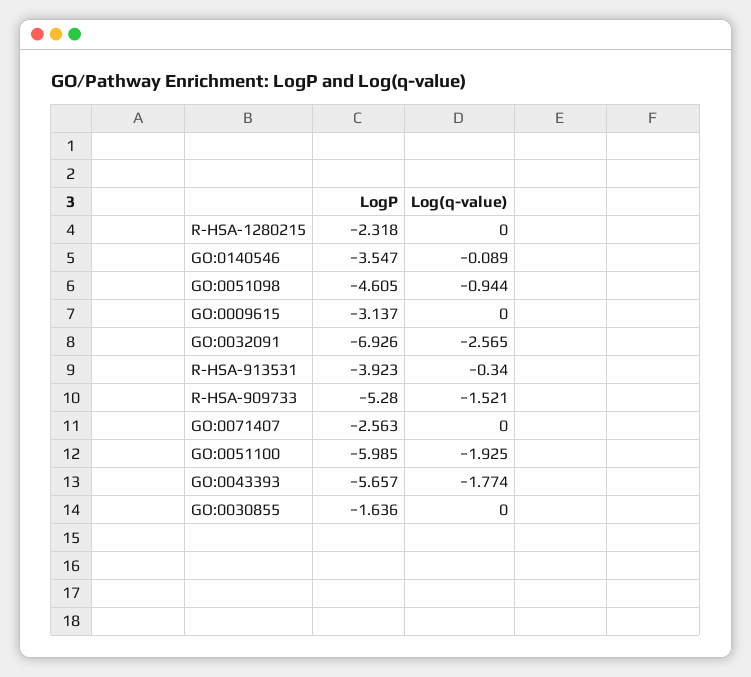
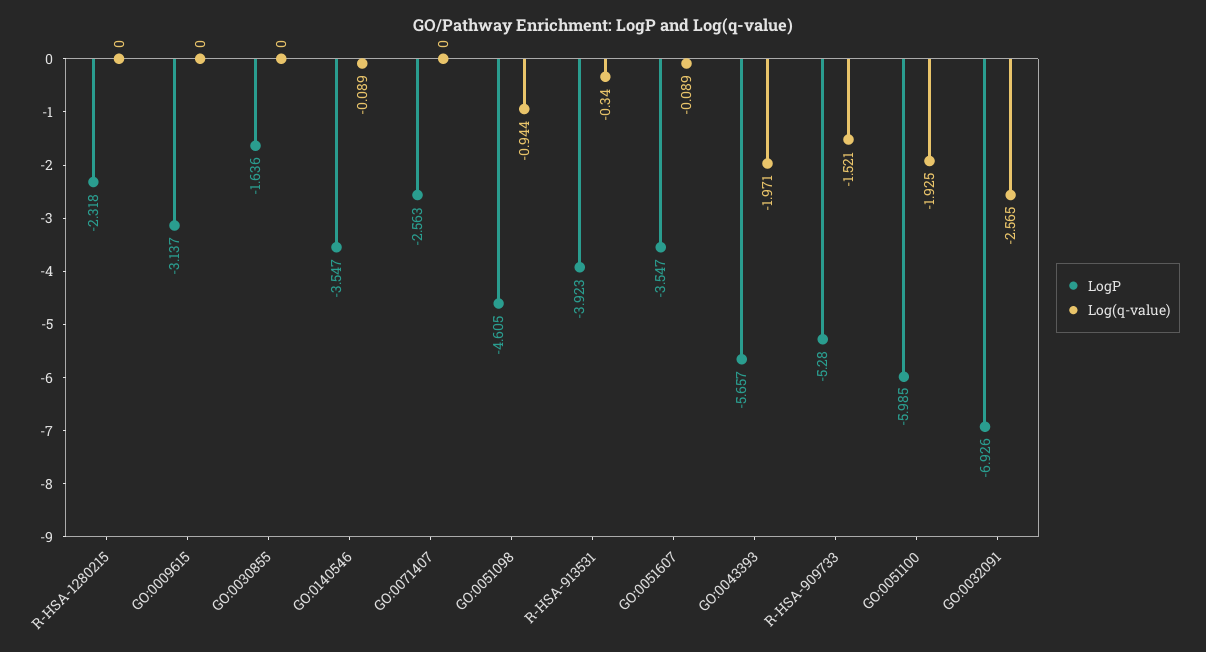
Log(q-value), GO:0043393: -1.774 -> -1.971
LogP, GO:0051607: none -> -3.547
Log(q-value), GO:0051607: none -> -0.089

